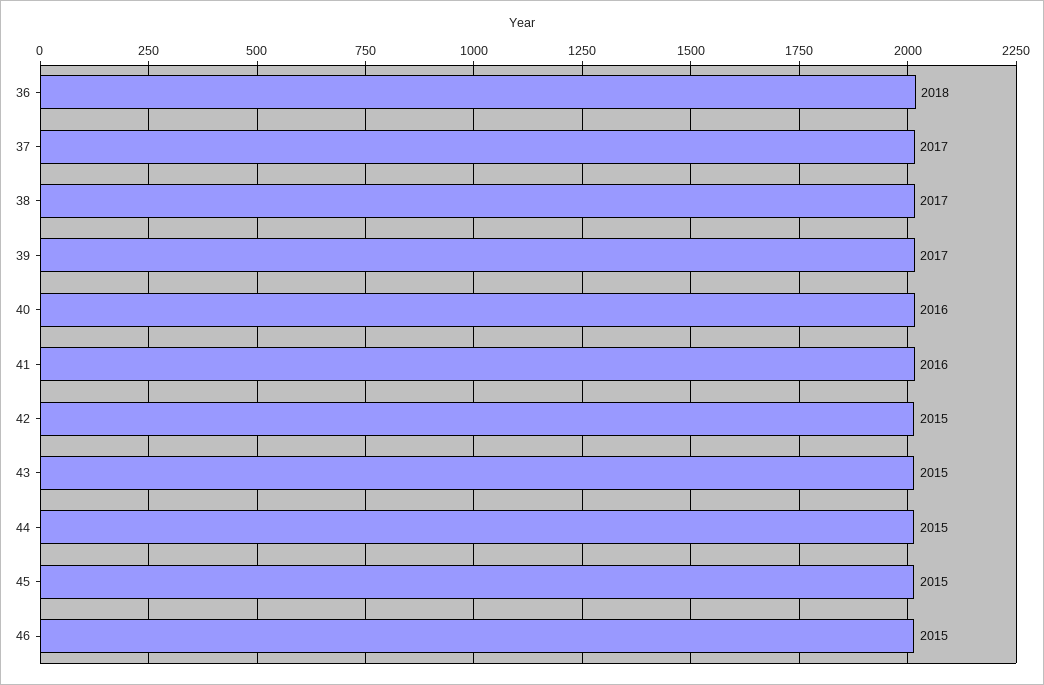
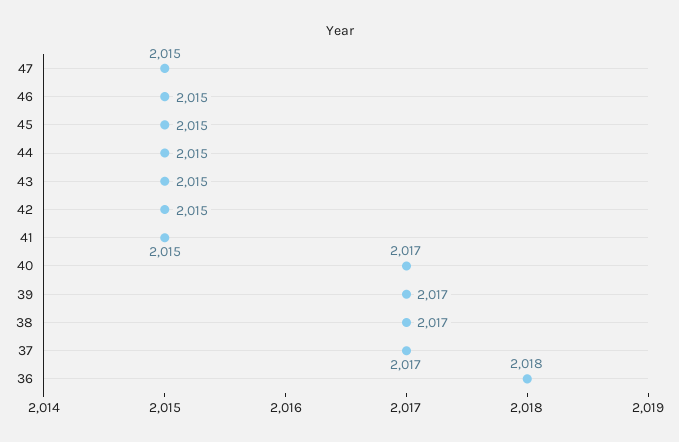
40: 2016 -> 2017
41: 2016 -> 2015
47: none -> 2015

